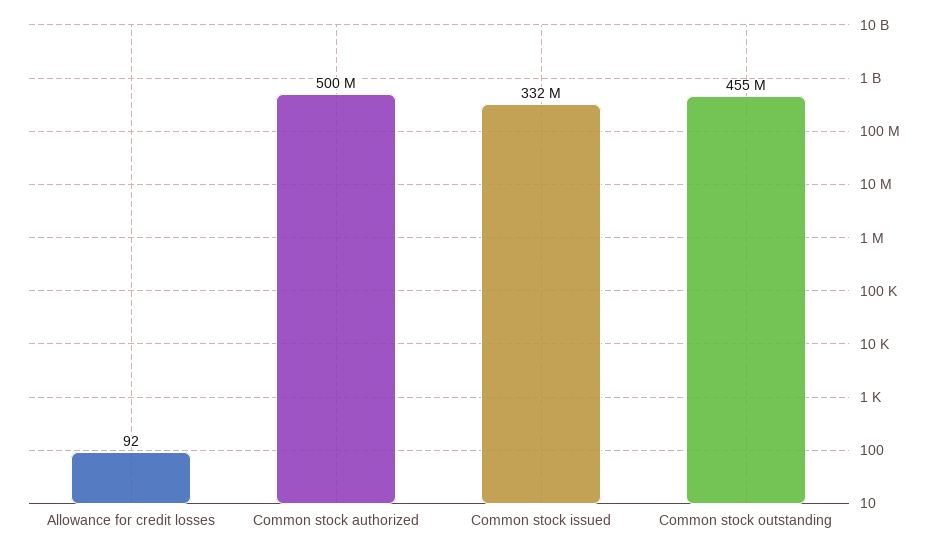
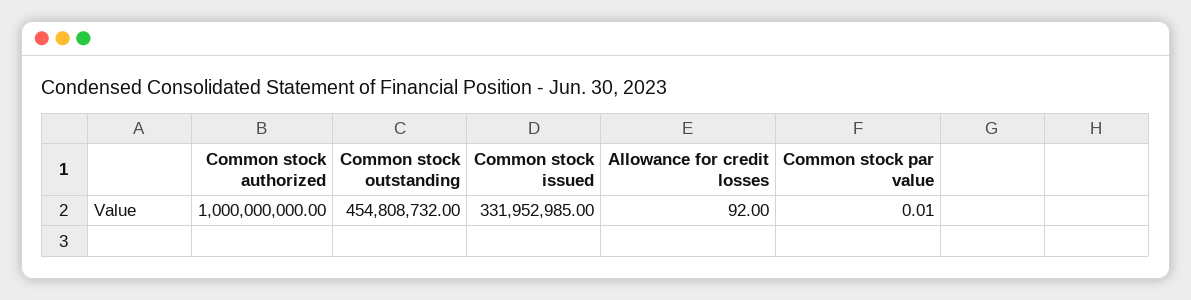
Common stock authorized: 500000000 -> 1000000000
Common stock par value: none -> 0.01

